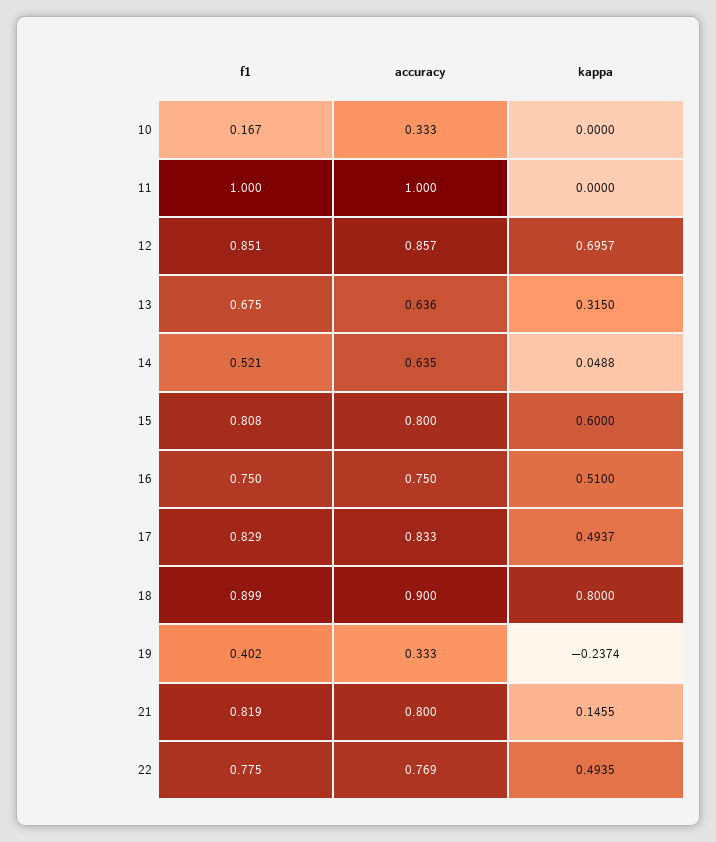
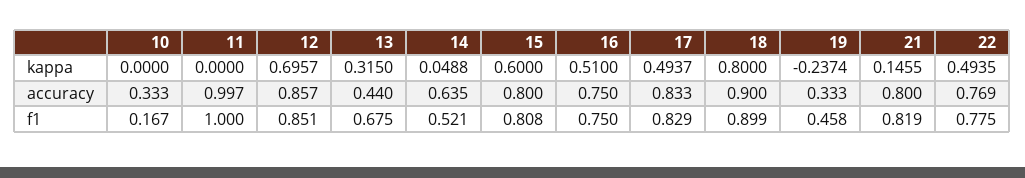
accuracy, 11: 1 -> 0.997
accuracy, 13: 0.636 -> 0.44
f1, 19: 0.402 -> 0.458

